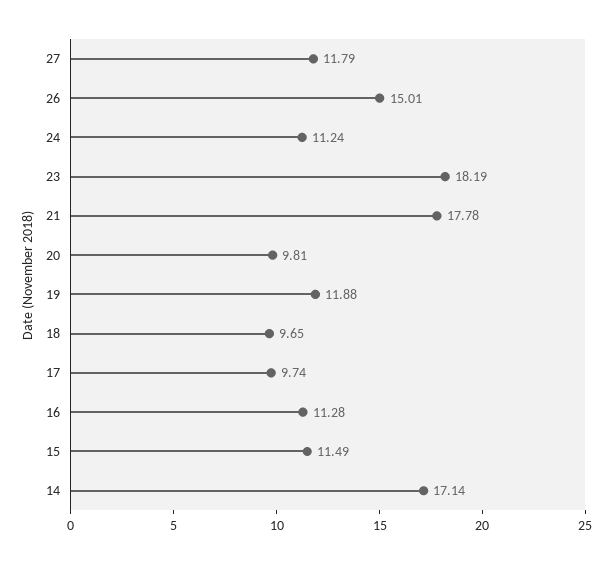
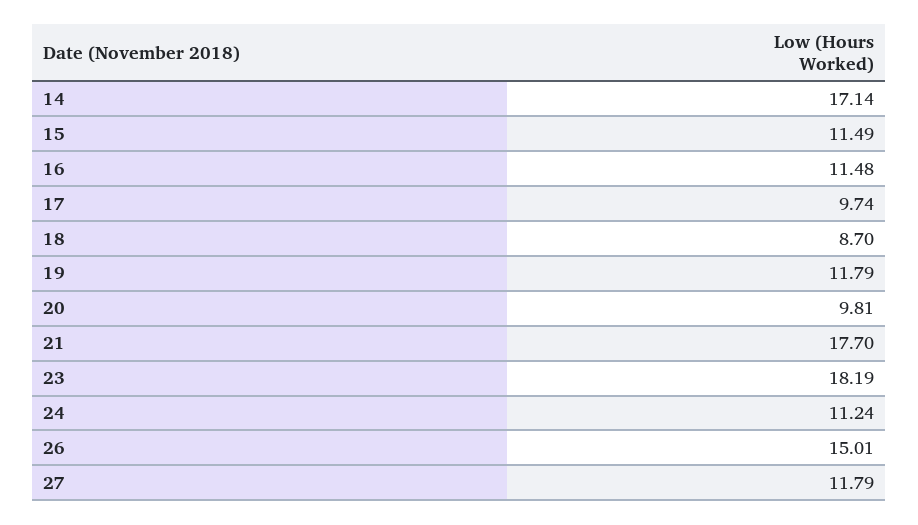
21: 17.78 -> 17.7
19: 11.88 -> 11.79
18: 9.65 -> 8.7
16: 11.28 -> 11.48

